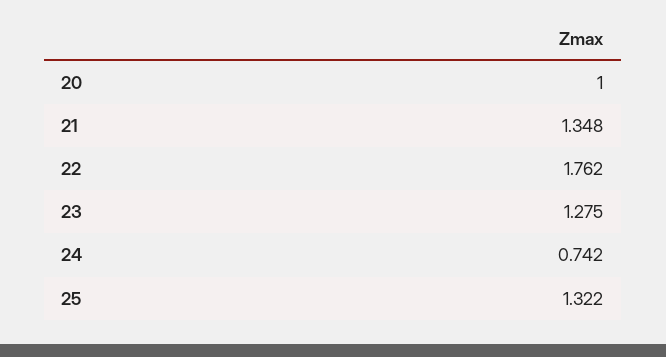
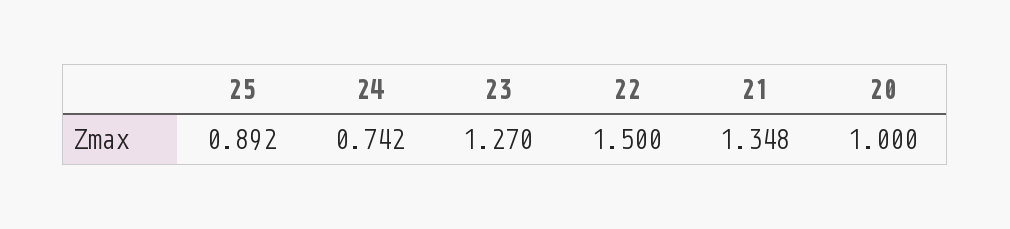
22: 1.762 -> 1.5
23: 1.275 -> 1.27
25: 1.322 -> 0.892

